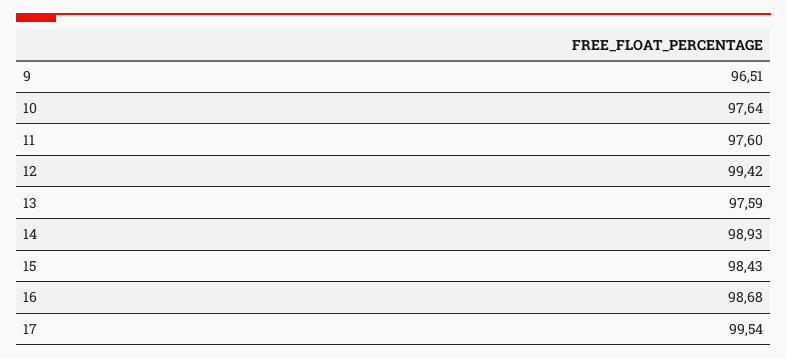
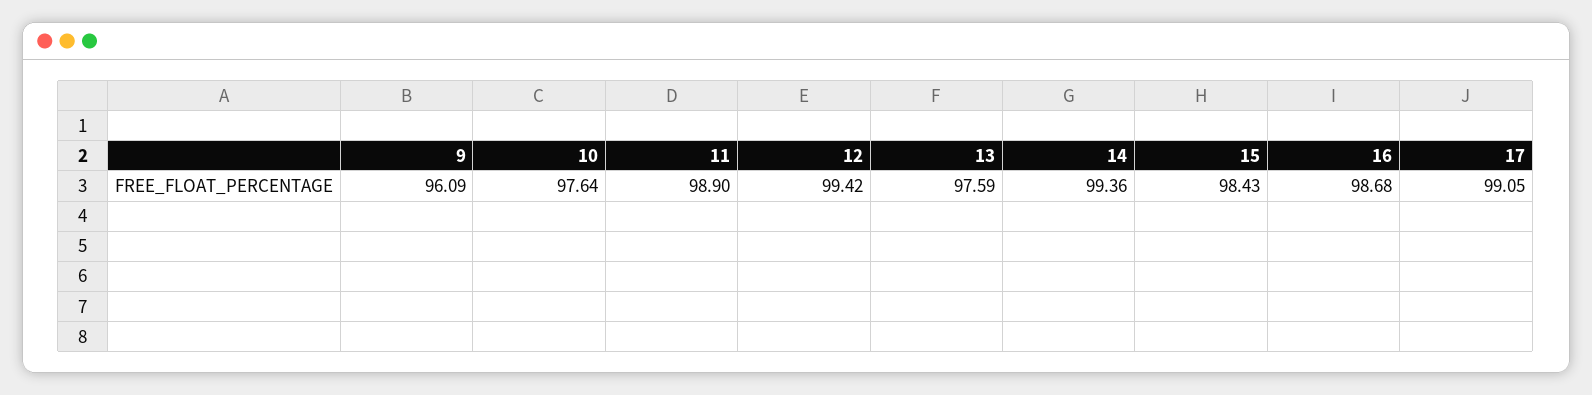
9: 96.51 -> 96.09
11: 97.6 -> 98.9
14: 98.93 -> 99.36
17: 99.54 -> 99.05

